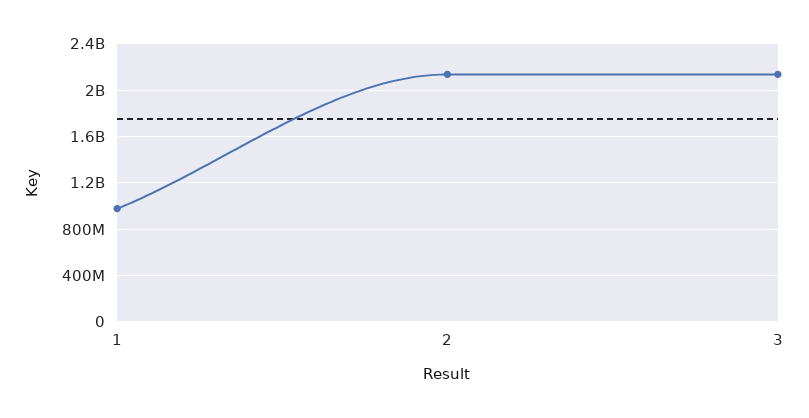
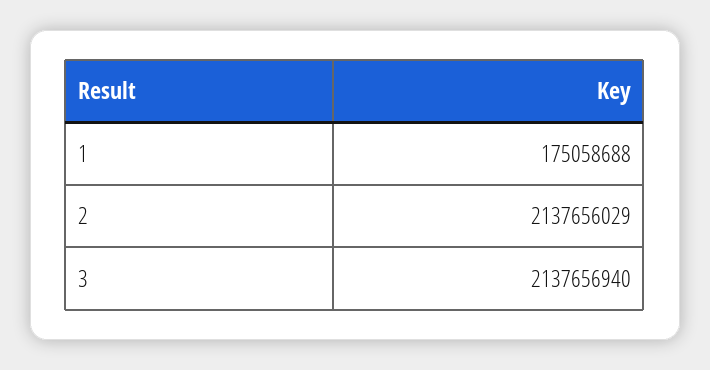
1: 1000000000 -> 175058688

